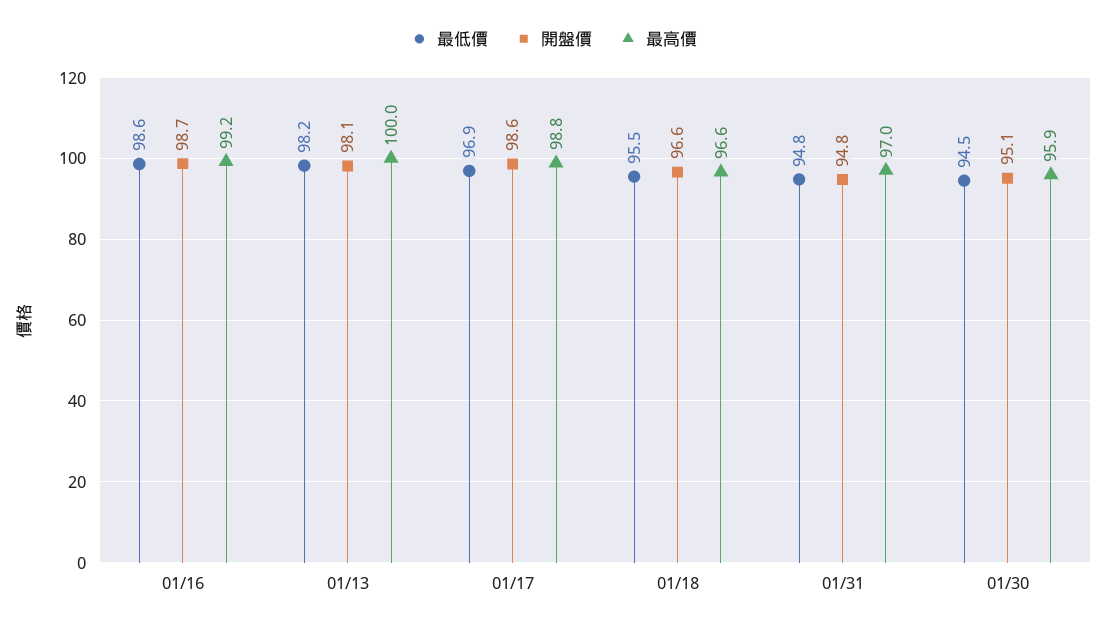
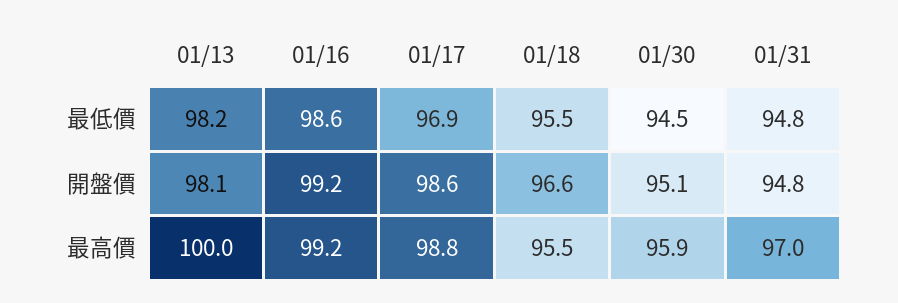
開盤價, 01/16: 98.7 -> 99.2
最高價, 01/18: 96.6 -> 95.5

